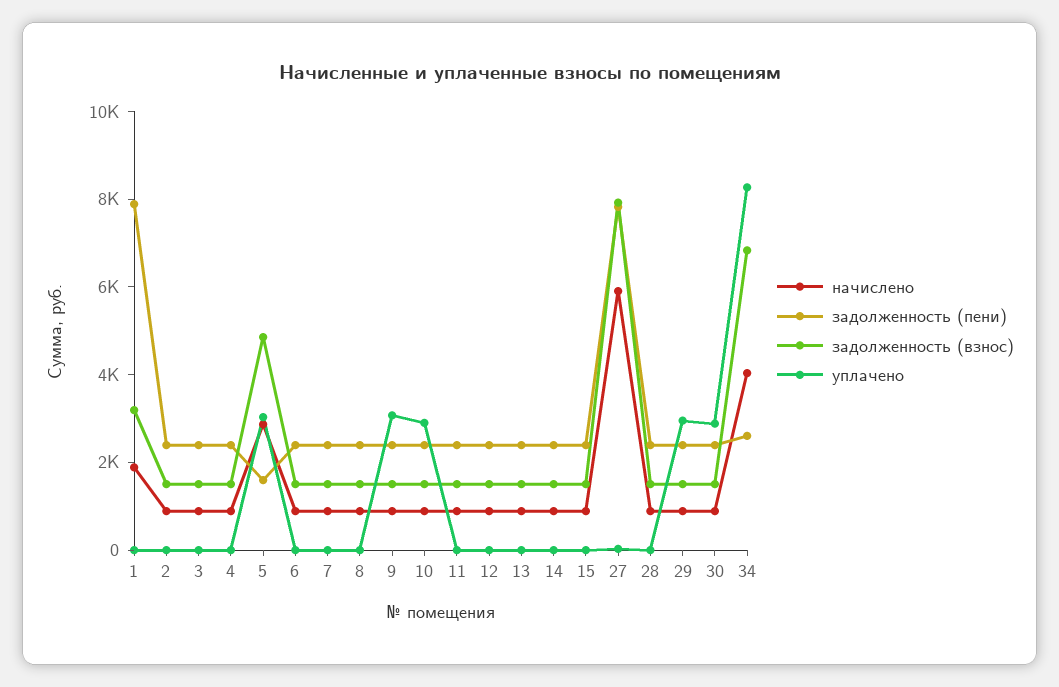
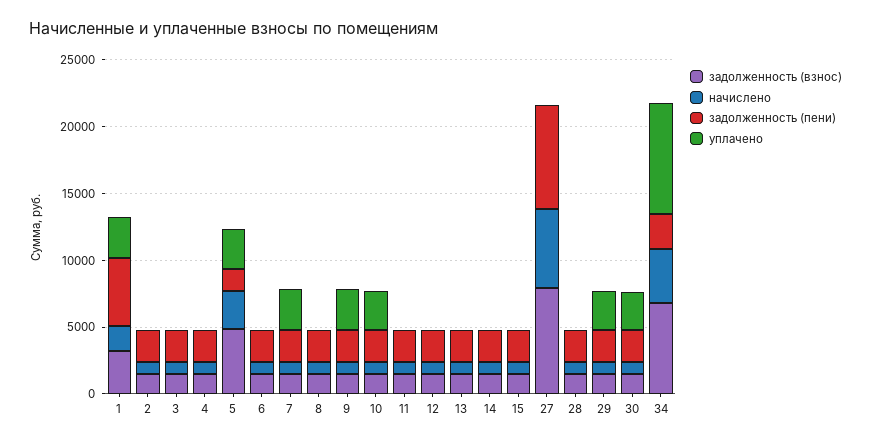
задолженность (пени), 1: 8000 -> 5000
уплачено, 1: 0 -> 3000
уплачено, 7: 0 -> 3000

